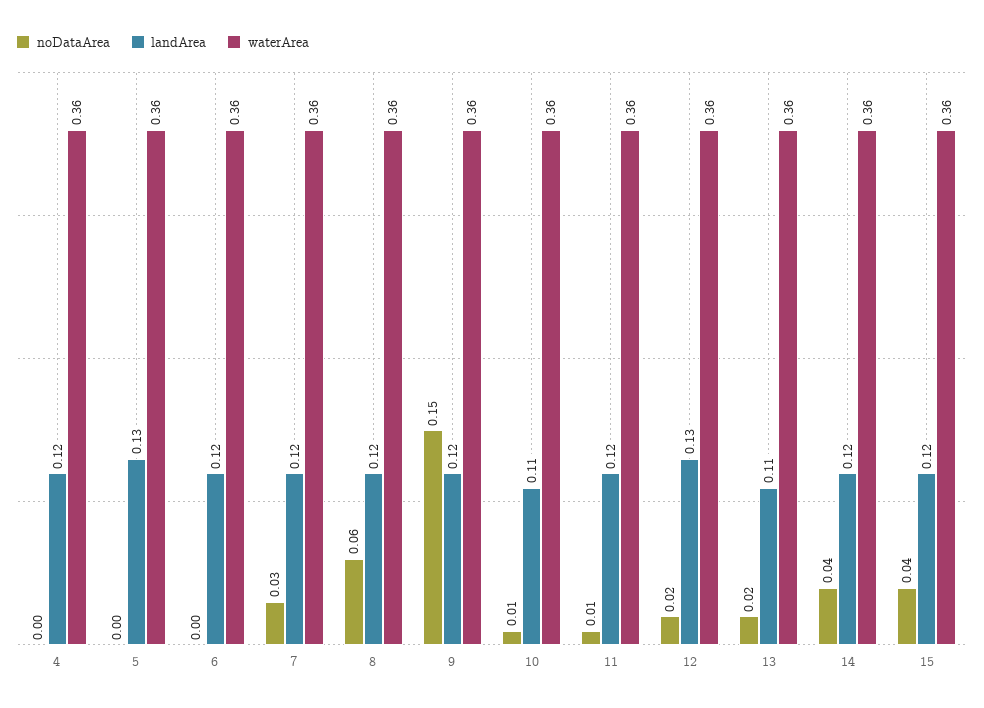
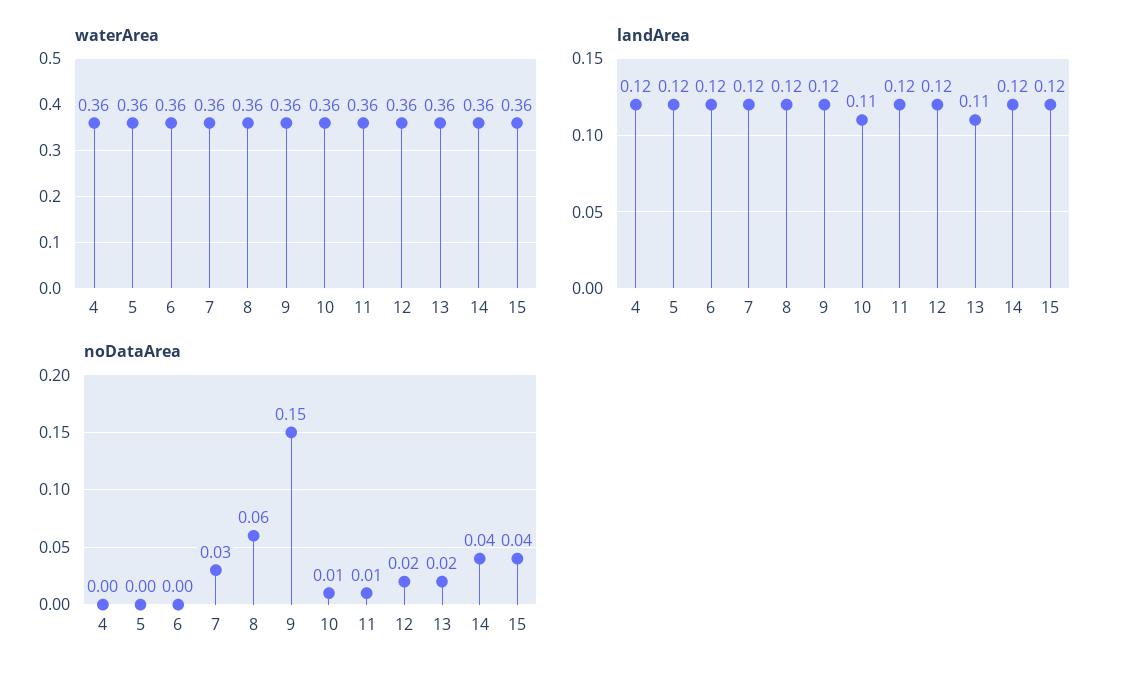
landArea, 5: 0.13 -> 0.12
landArea, 12: 0.13 -> 0.12

